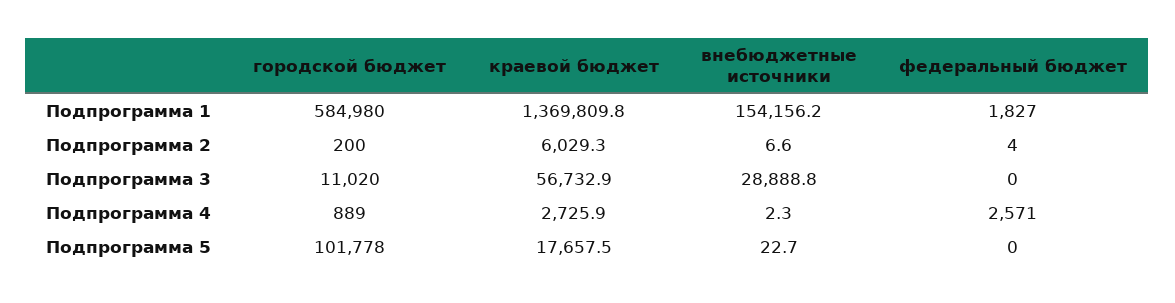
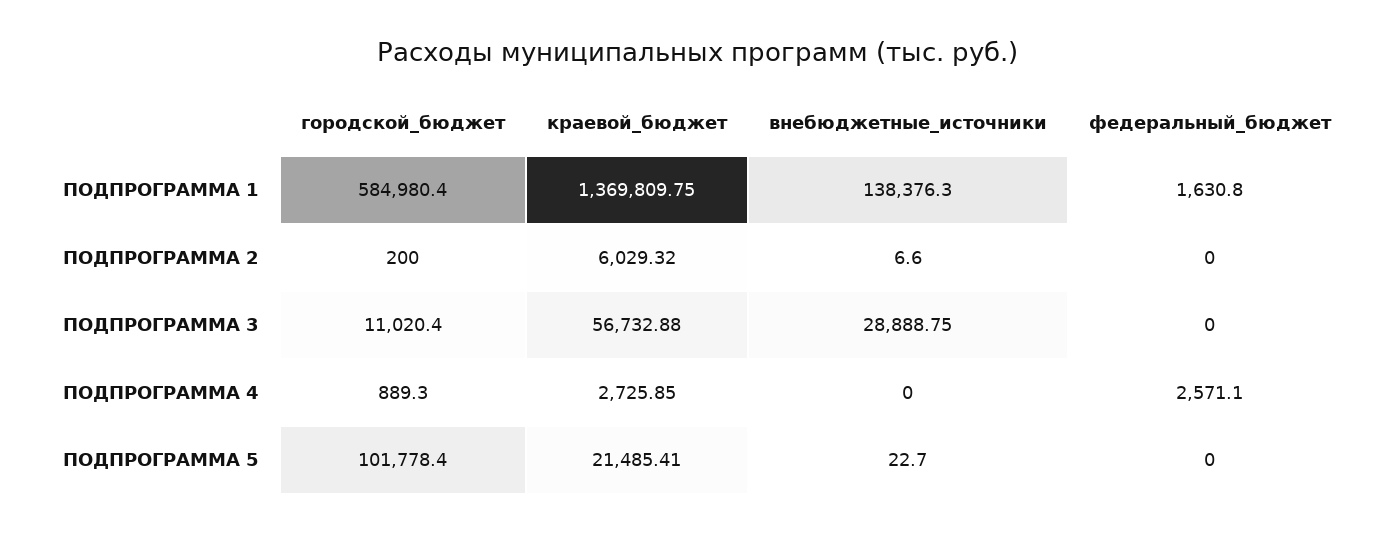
внебюджетные источники, Подпрограмма 1: 154156.2 -> 138376.3
федеральный бюджет, Подпрограмма 1: 1827 -> 1630.8
федеральный бюджет, Подпрограмма 2: 4 -> 0
внебюджетные источники, Подпрограмма 4: 2.3 -> 0
краевой бюджет, Подпрограмма 5: 17657.5 -> 21485.41

